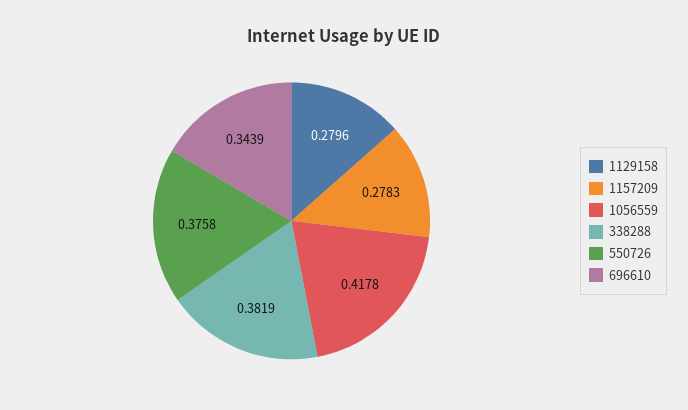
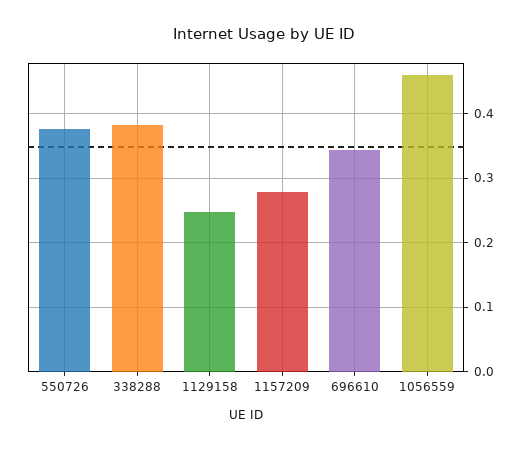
1129158: 0.2796 -> 0.25
1056559: 0.4178 -> 0.46

